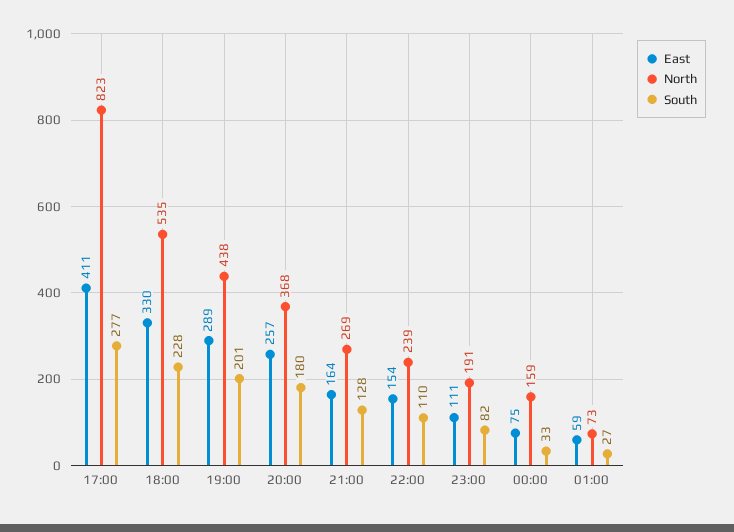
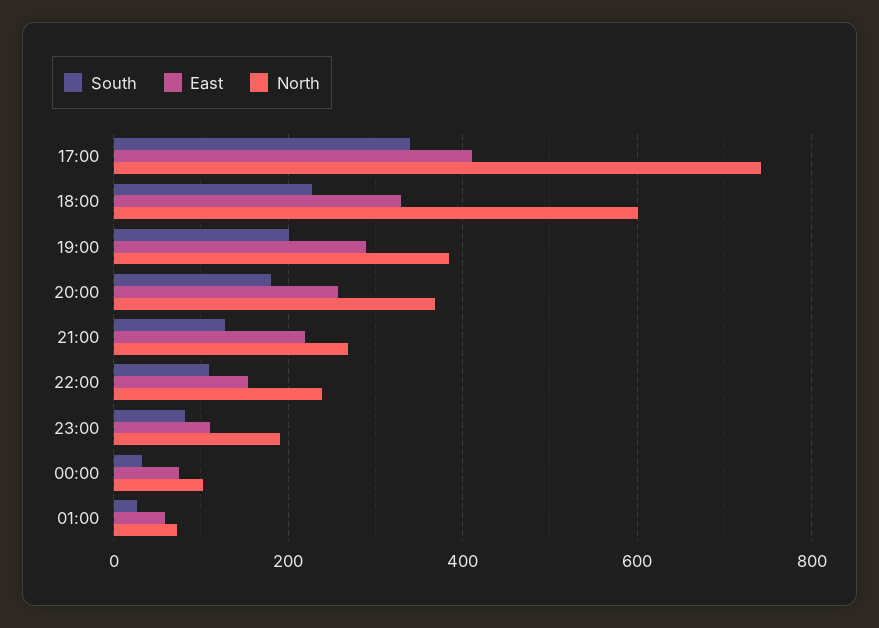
North, 17:00: 823 -> 740
South, 17:00: 277 -> 340
North, 18:00: 535 -> 600
North, 19:00: 438 -> 380
East, 21:00: 164 -> 220
North, 00:00: 159 -> 100

